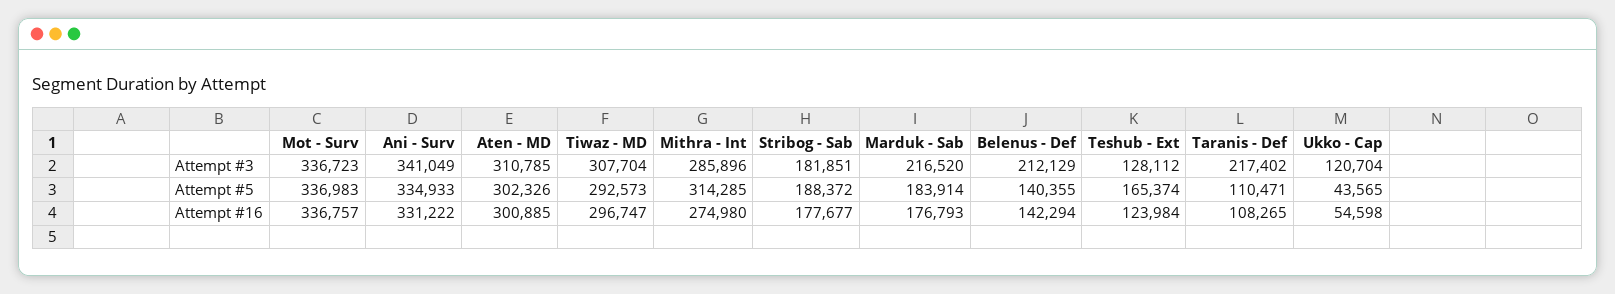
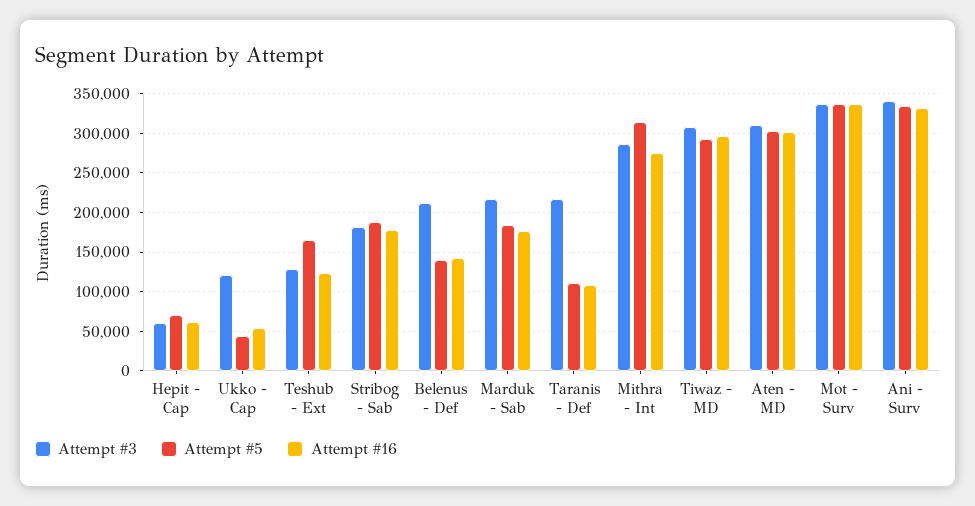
Attempt #3, Hepit - Cap: none -> 60000
Attempt #5, Hepit - Cap: none -> 70000
Attempt #16, Hepit - Cap: none -> 60000

